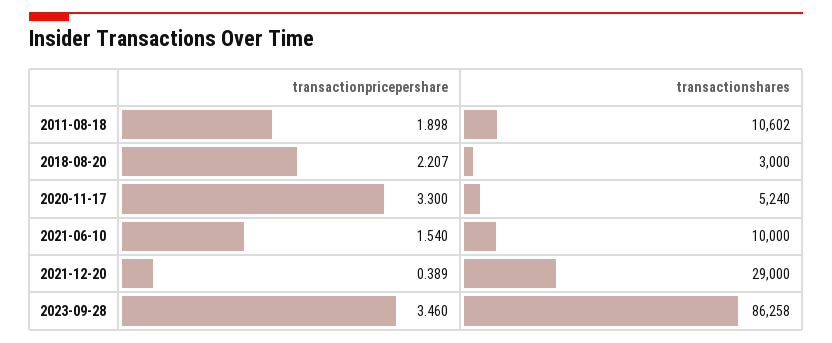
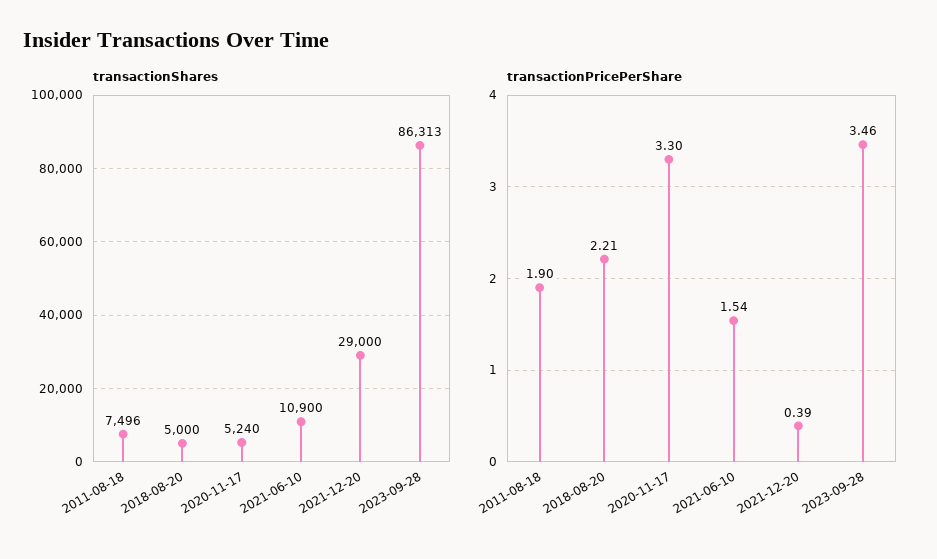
transactionshares, 2011-08-18: 10602 -> 7496
transactionshares, 2018-08-20: 3000 -> 5000
transactionshares, 2021-06-10: 10000 -> 10900
transactionshares, 2023-09-28: 86258 -> 86313

